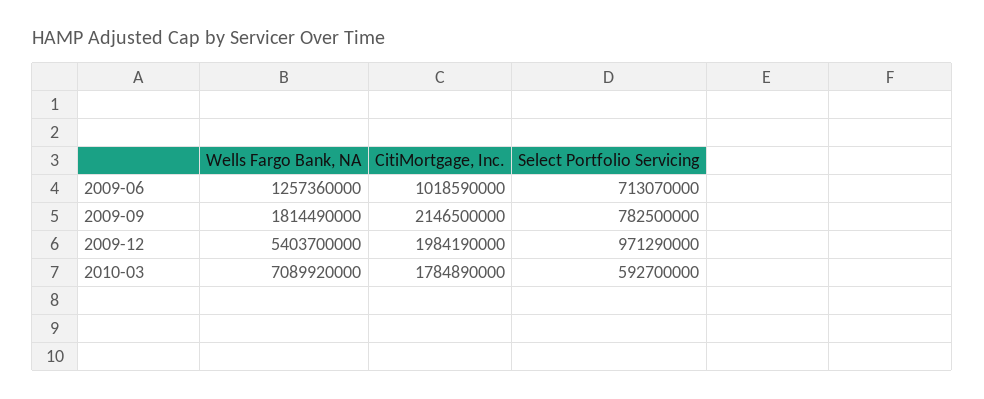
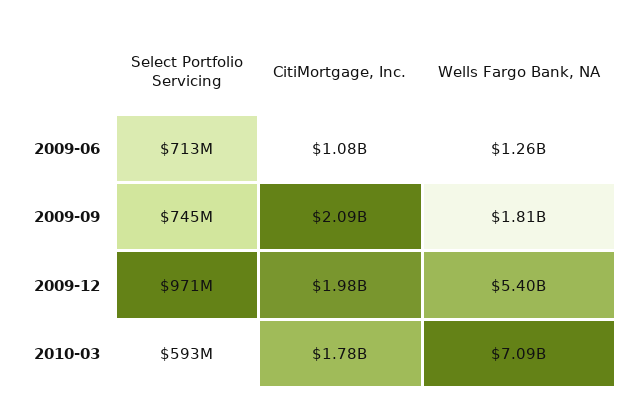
CitiMortgage, Inc., 2009-06: 1018590000 -> 1080000000
CitiMortgage, Inc., 2009-09: 2146500000 -> 2090000000
Select Portfolio Servicing, 2009-09: 782500000 -> 745000000

